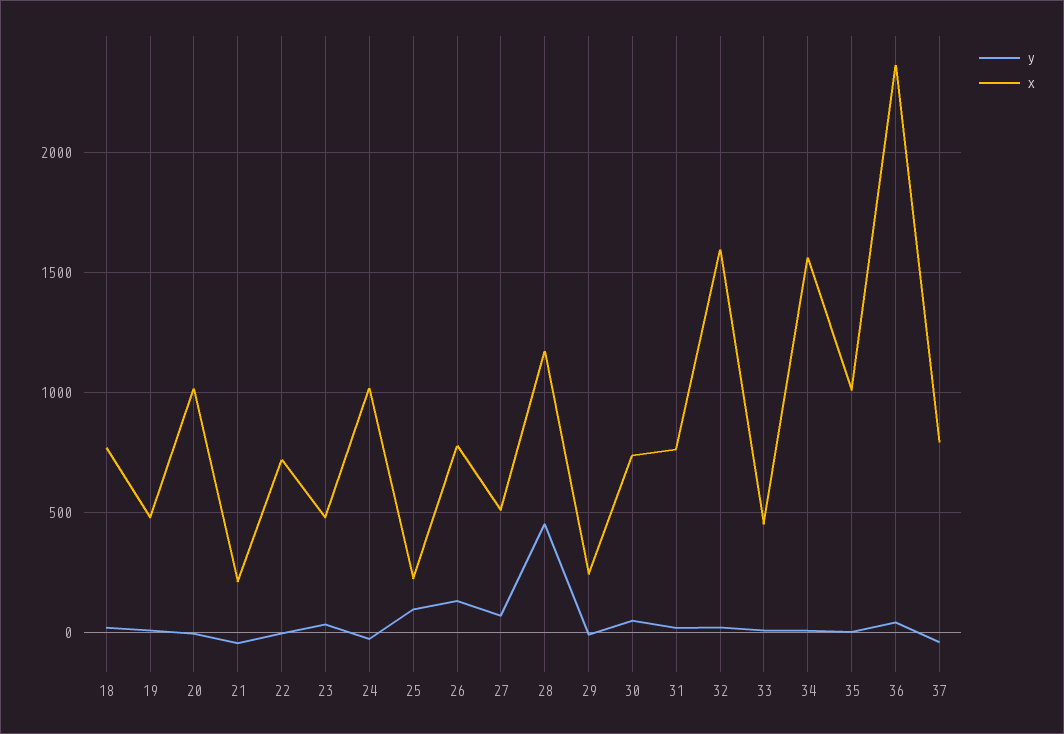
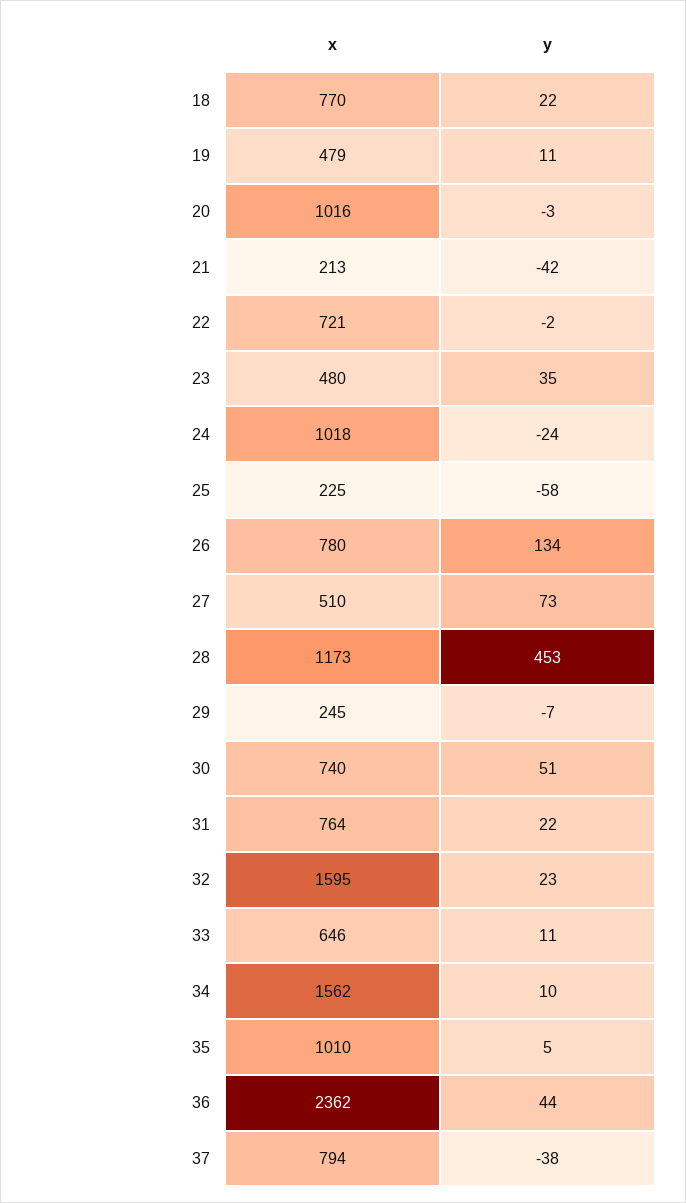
y, 25: 100 -> -58
x, 33: 450 -> 646

